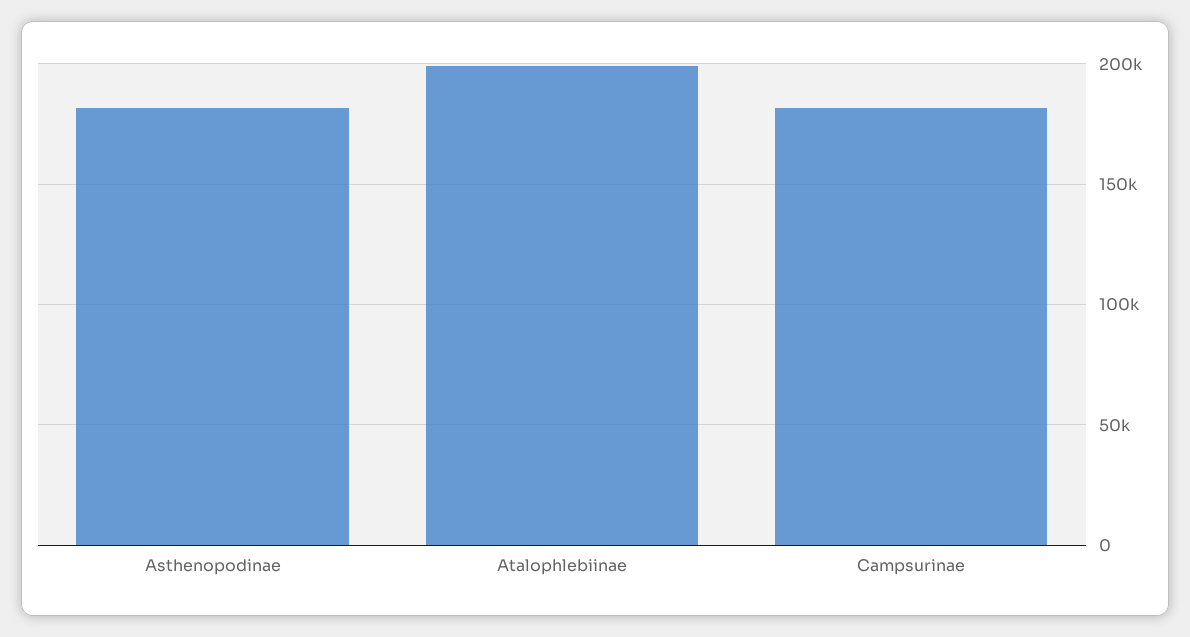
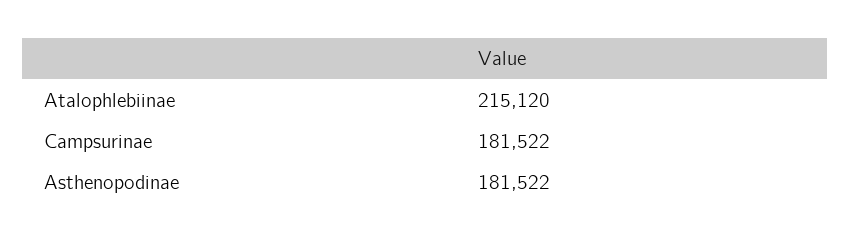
Atalophlebiinae: 200000 -> 215120

